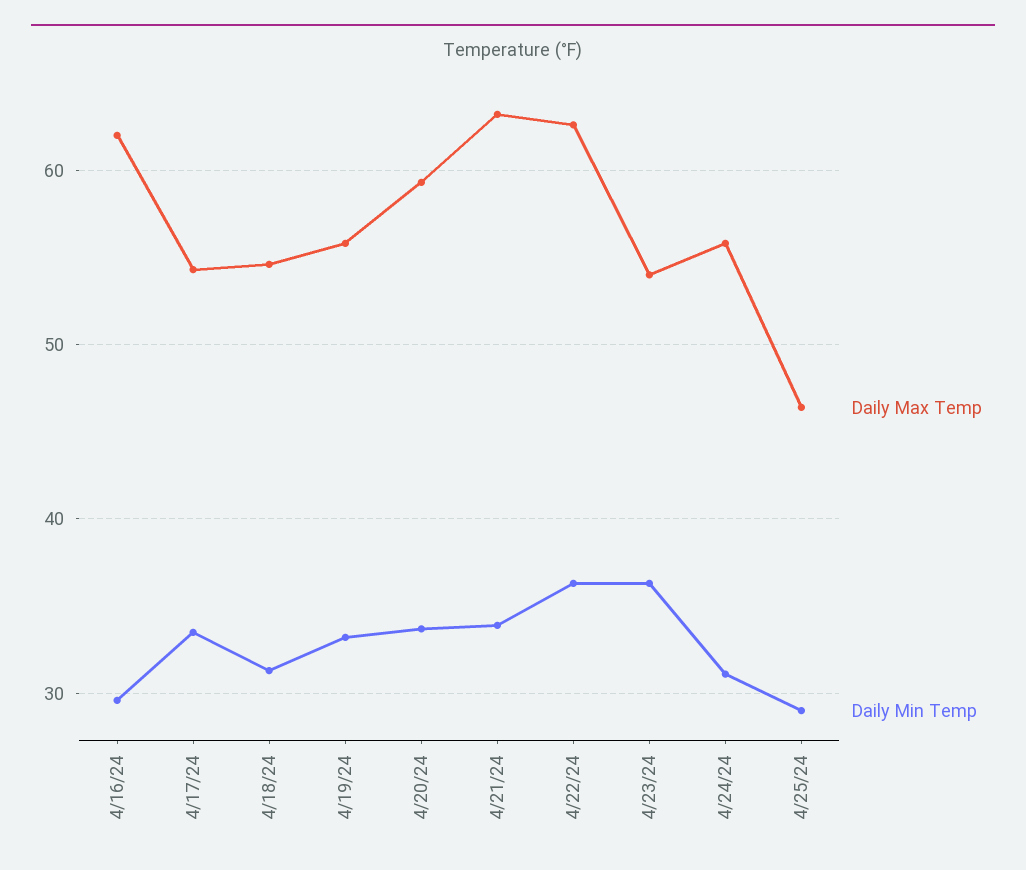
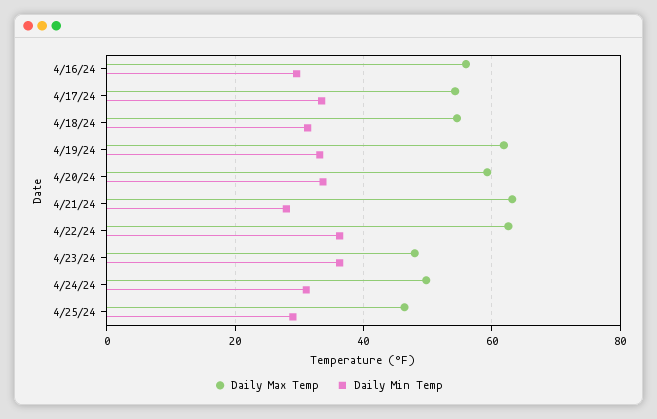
Daily Max Temp, 4/16/24: 62 -> 56
Daily Max Temp, 4/19/24: 56 -> 62
Daily Min Temp, 4/21/24: 34 -> 28
Daily Max Temp, 4/23/24: 54 -> 48
Daily Max Temp, 4/24/24: 56 -> 50

